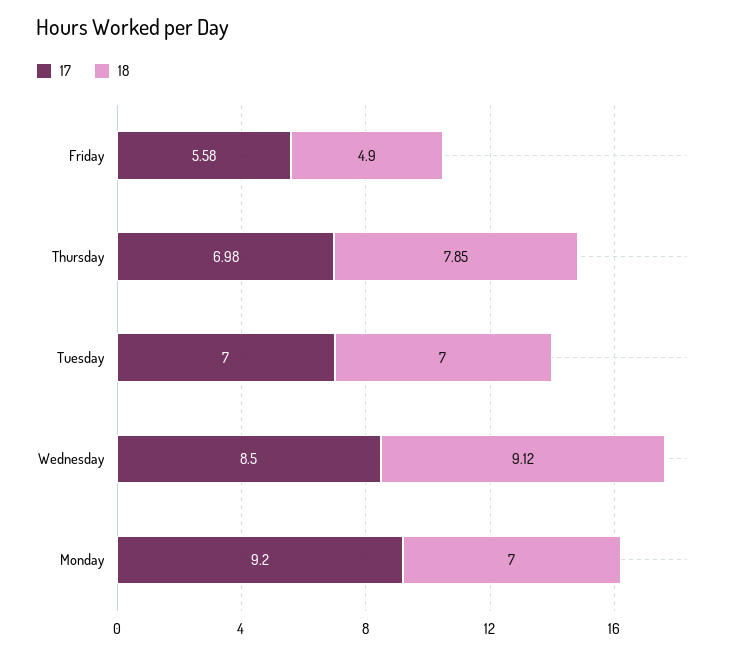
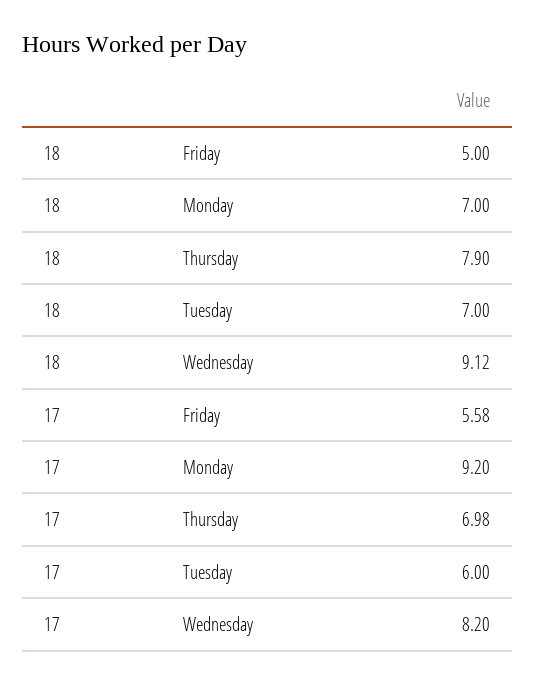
18, Friday: 4.9 -> 5
18, Thursday: 7.85 -> 7.9
17, Tuesday: 7 -> 6
17, Wednesday: 8.5 -> 8.2

